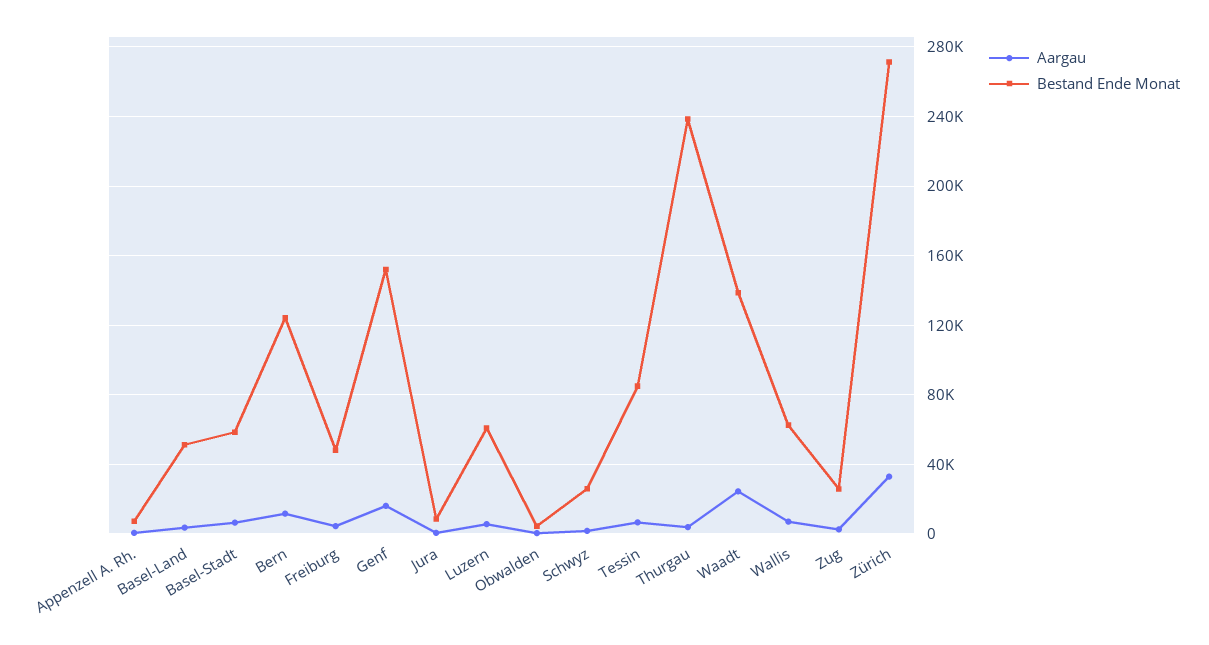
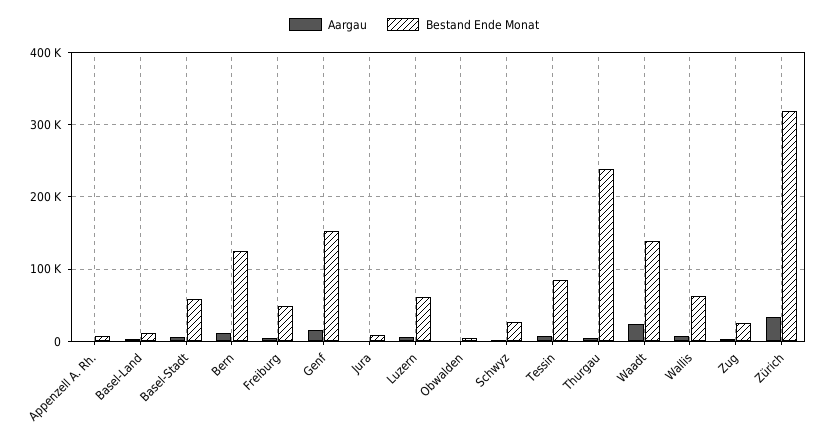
Bestand Ende Monat, Basel-Land: 50000 -> 10000
Bestand Ende Monat, Zürich: 270000 -> 320000

